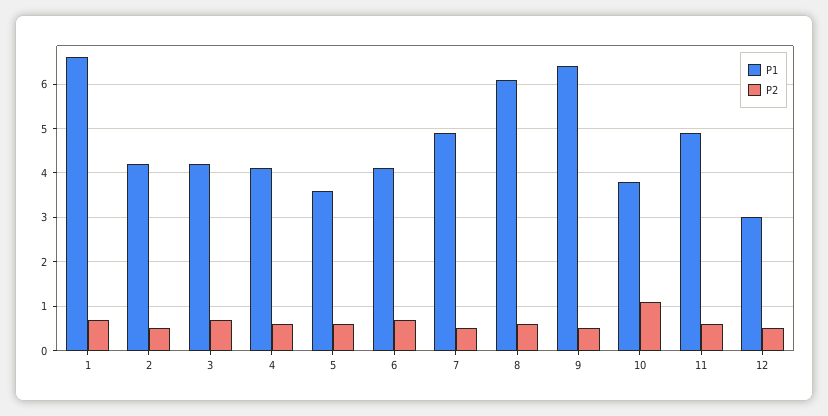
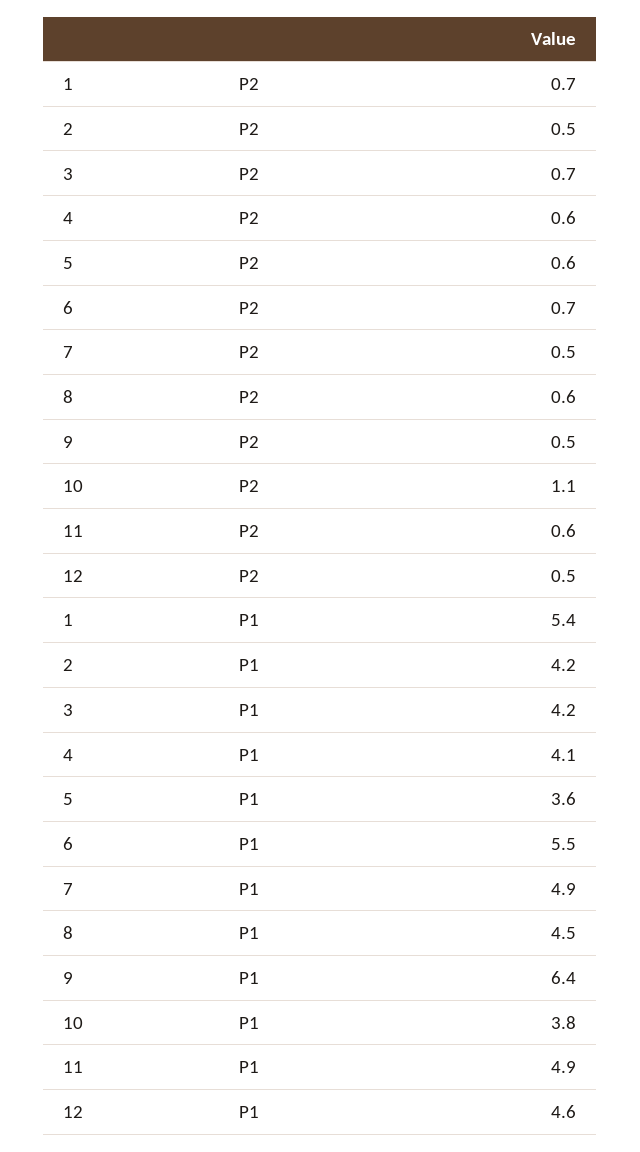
P1, 1: 6.5 -> 5.4
P1, 6: 4 -> 5.5
P1, 8: 6 -> 4.5
P1, 12: 3 -> 4.6

